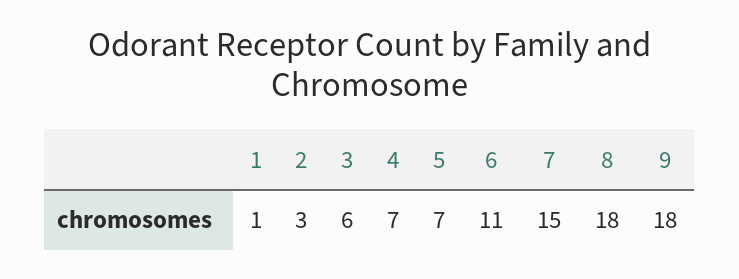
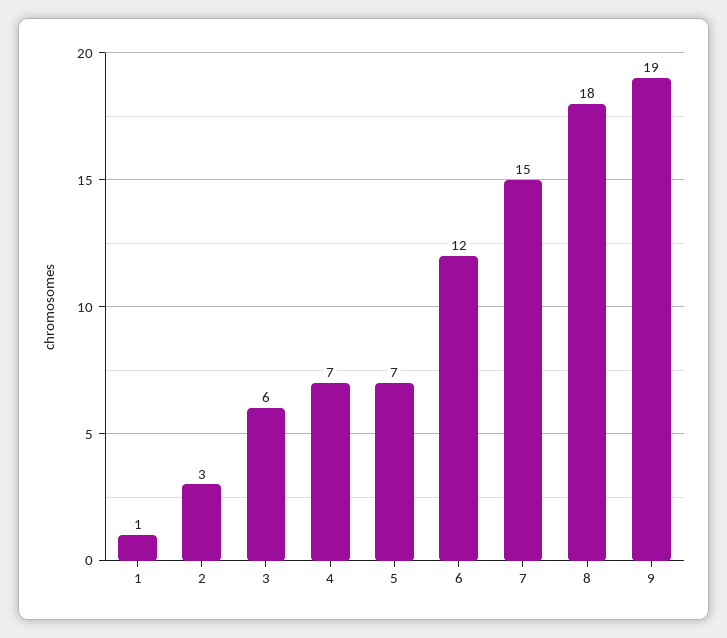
6: 11 -> 12
9: 18 -> 19

